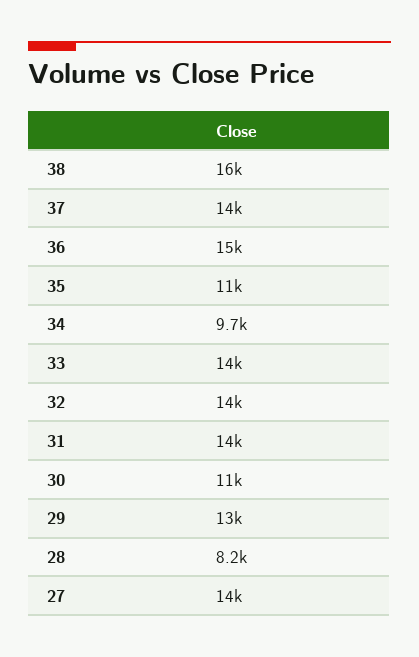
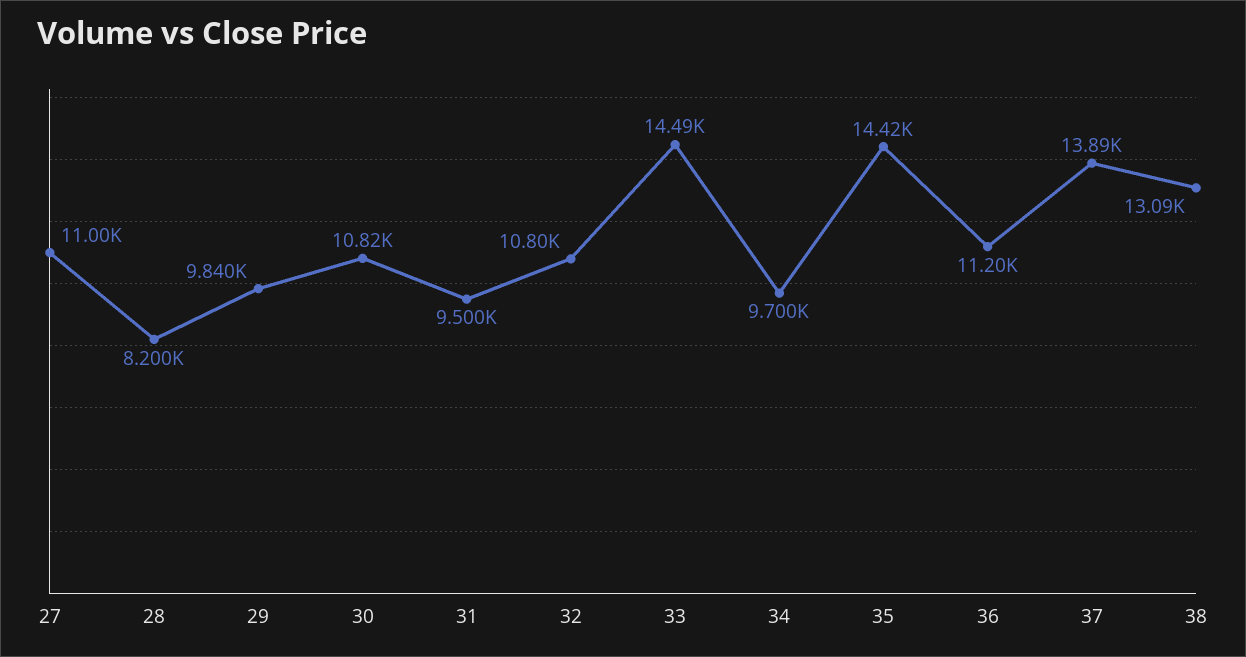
38: 16000 -> 13090
36: 15000 -> 11200
35: 11000 -> 14420
32: 14000 -> 10800
31: 14000 -> 9500
29: 13000 -> 9840
27: 14000 -> 11000

